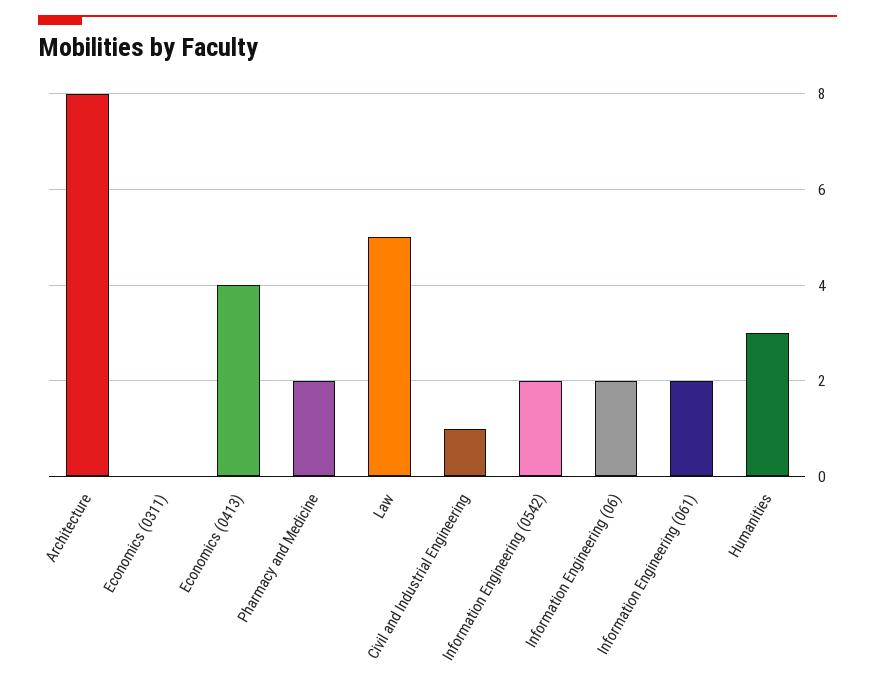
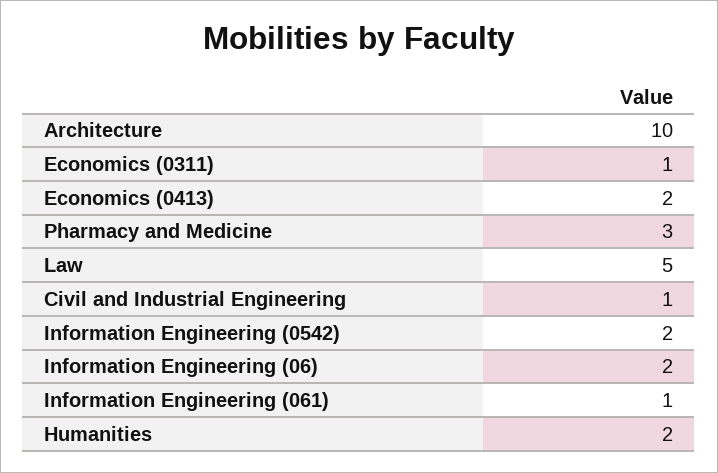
Architecture: 8 -> 10
Economics (0311): 0 -> 1
Economics (0413): 4 -> 2
Pharmacy and Medicine: 2 -> 3
Information Engineering (061): 2 -> 1
Humanities: 3 -> 2

